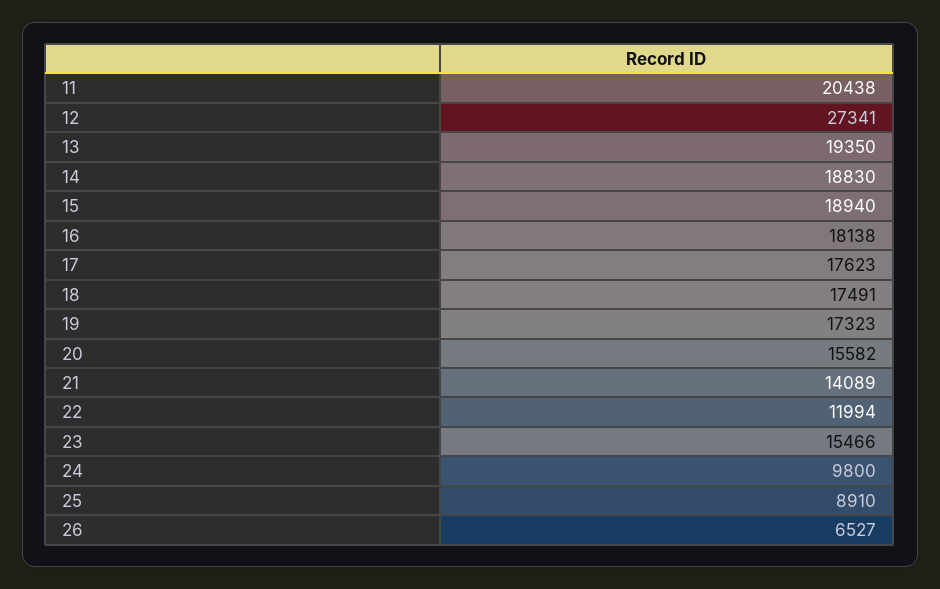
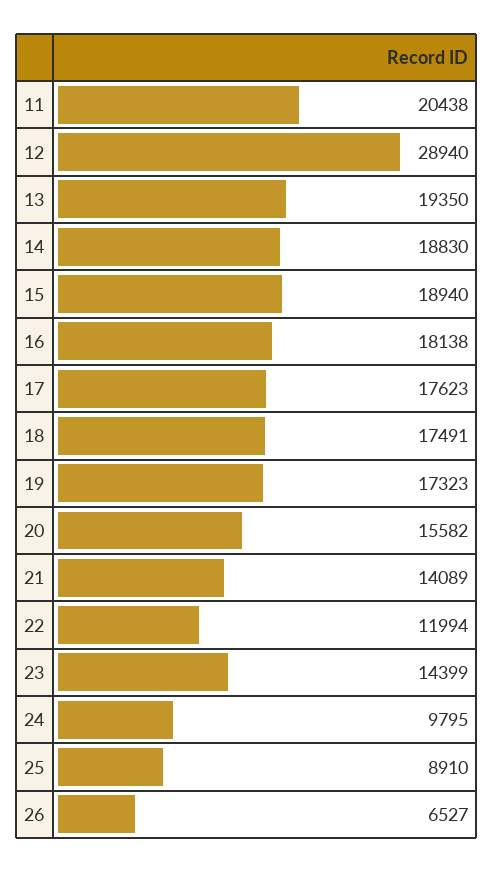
12: 27341 -> 28940
23: 15466 -> 14399
24: 9800 -> 9795

